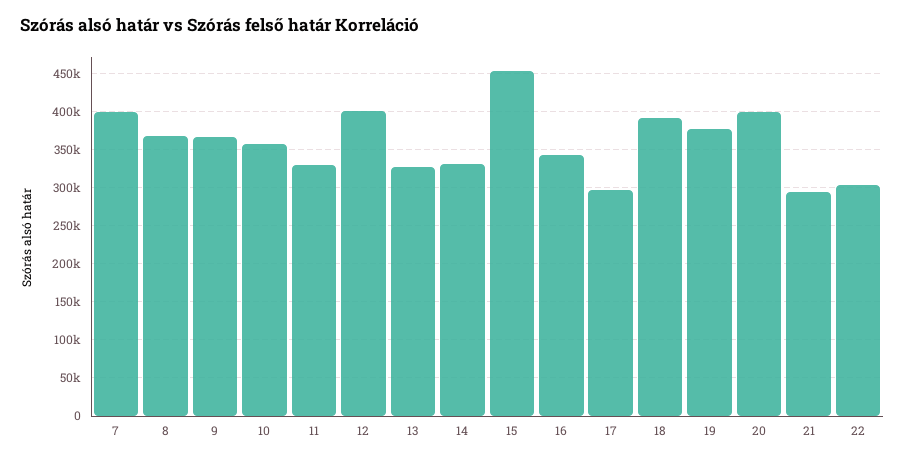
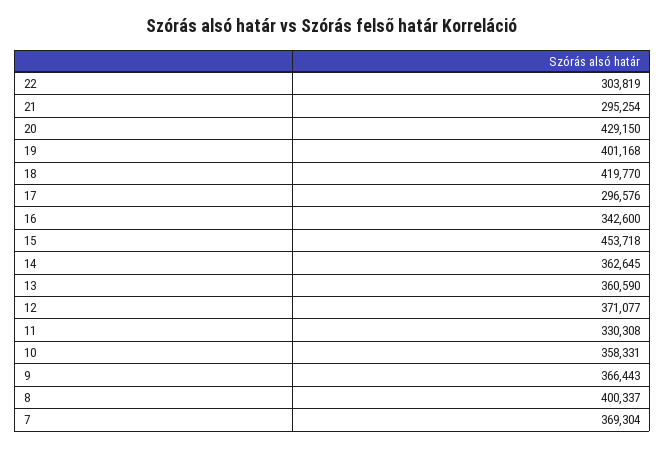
7: 400000 -> 369304
8: 370000 -> 400337
12: 400000 -> 371077
13: 330000 -> 360590
14: 330000 -> 362645
18: 390000 -> 419770
19: 380000 -> 401168
20: 400000 -> 429150

